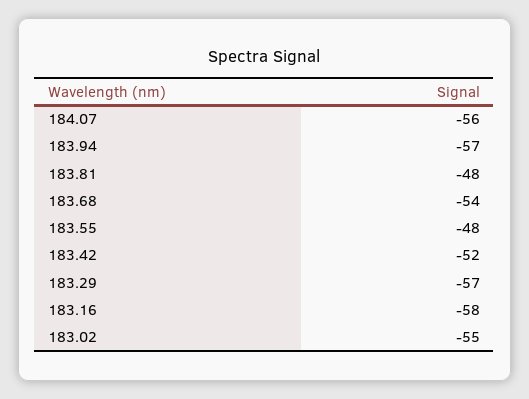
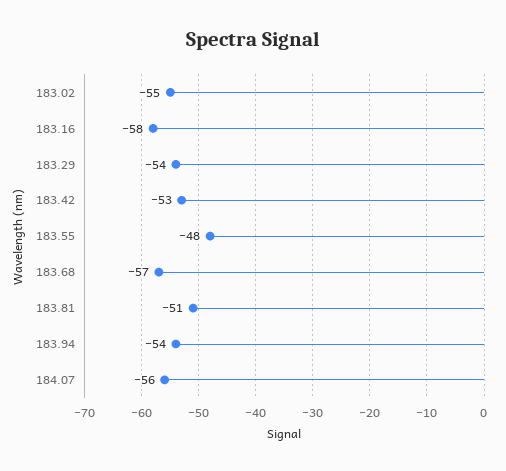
183.94: -57 -> -54
183.81: -48 -> -51
183.68: -54 -> -57
183.42: -52 -> -53
183.29: -57 -> -54

